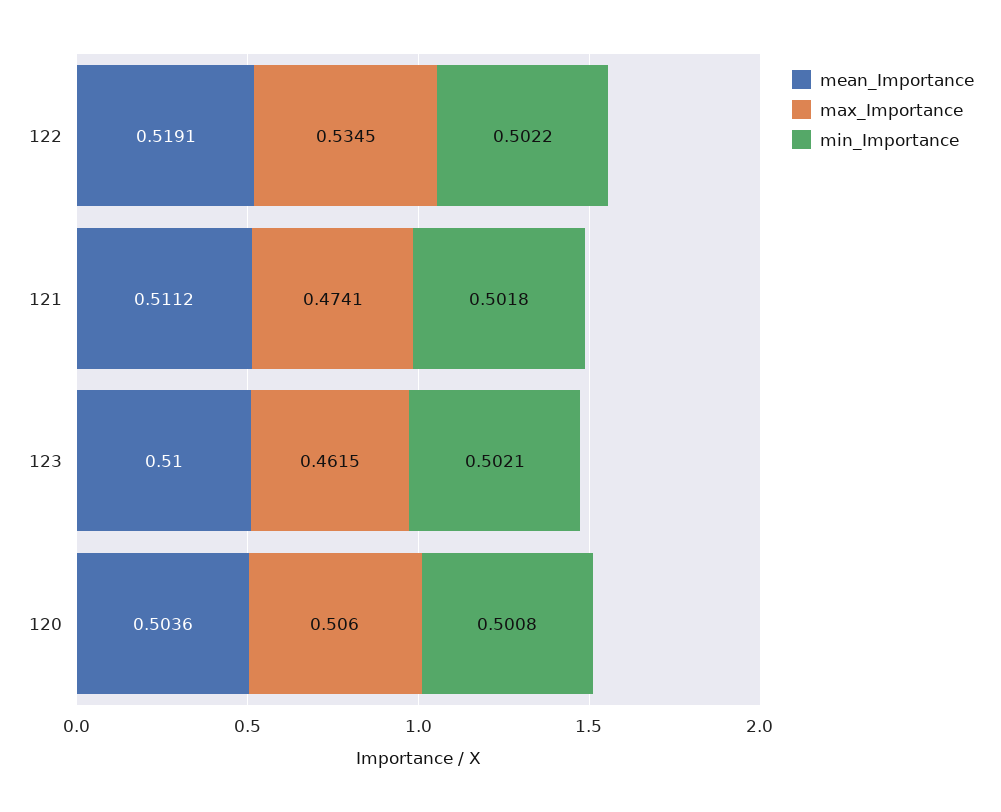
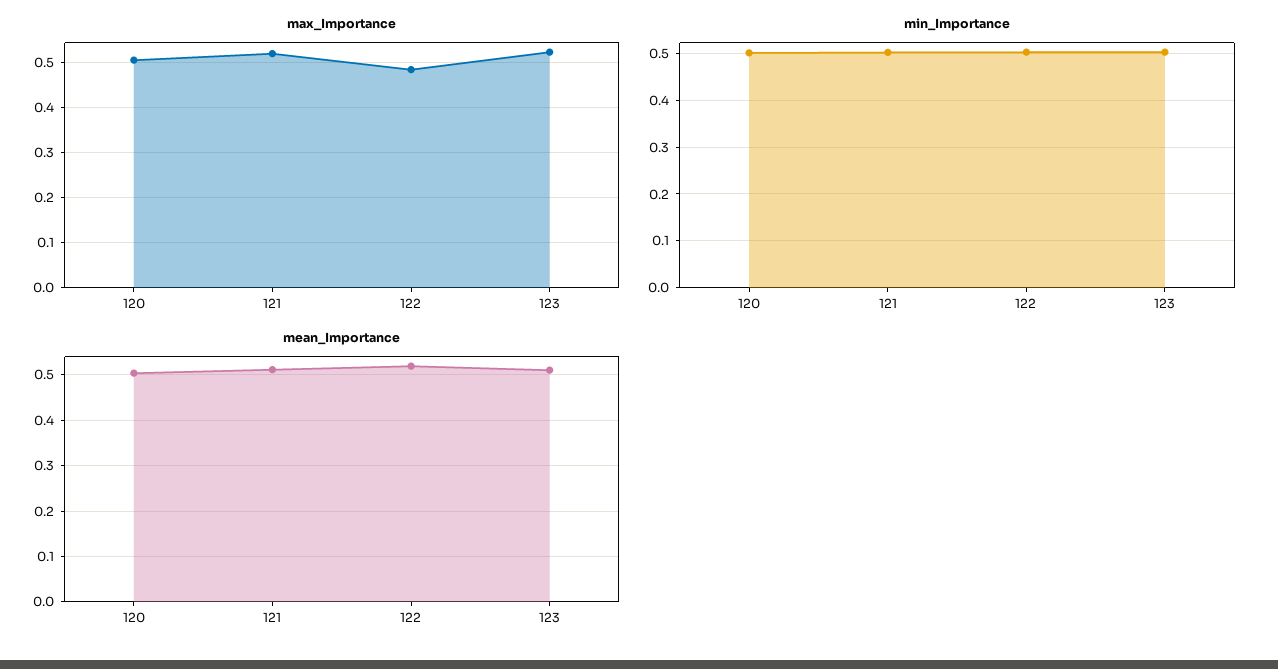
max_Importance, 122: 0.5345 -> 0.48
max_Importance, 121: 0.4741 -> 0.52
max_Importance, 123: 0.4615 -> 0.52

